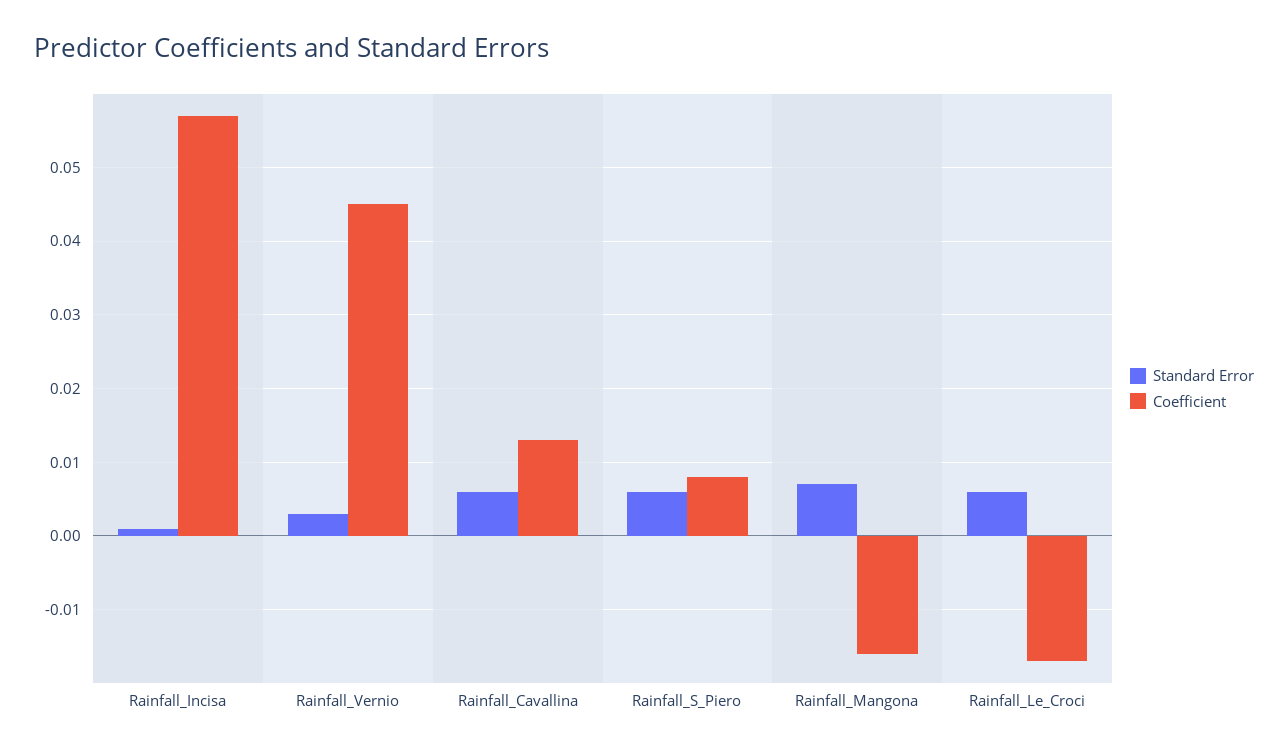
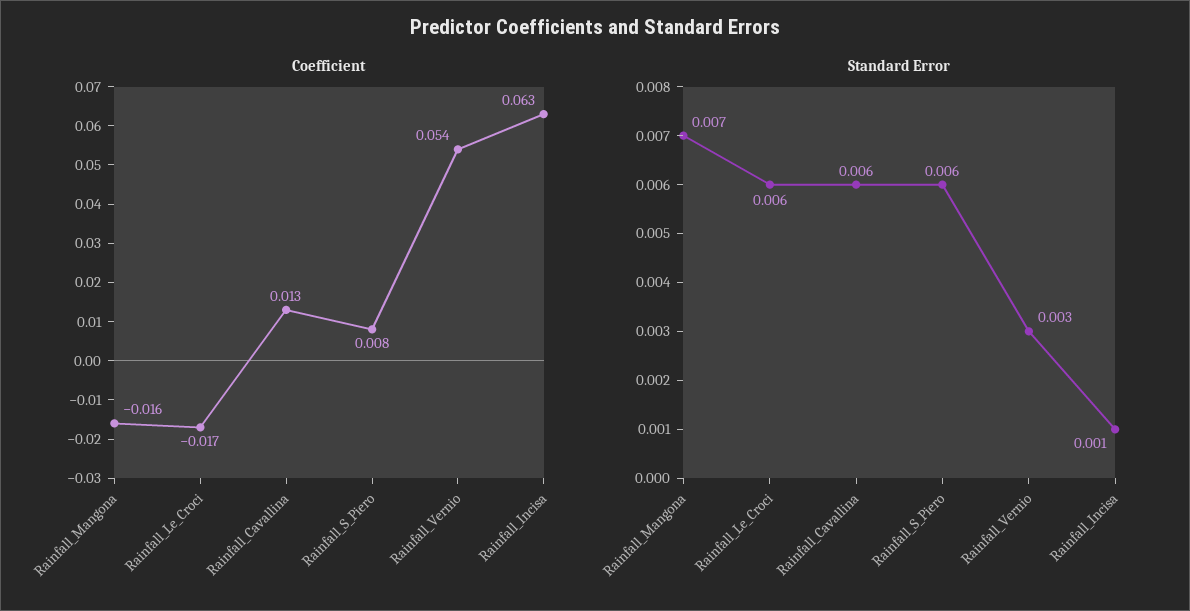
Coefficient, Rainfall_Incisa: 0.057 -> 0.063
Coefficient, Rainfall_Vernio: 0.045 -> 0.054

